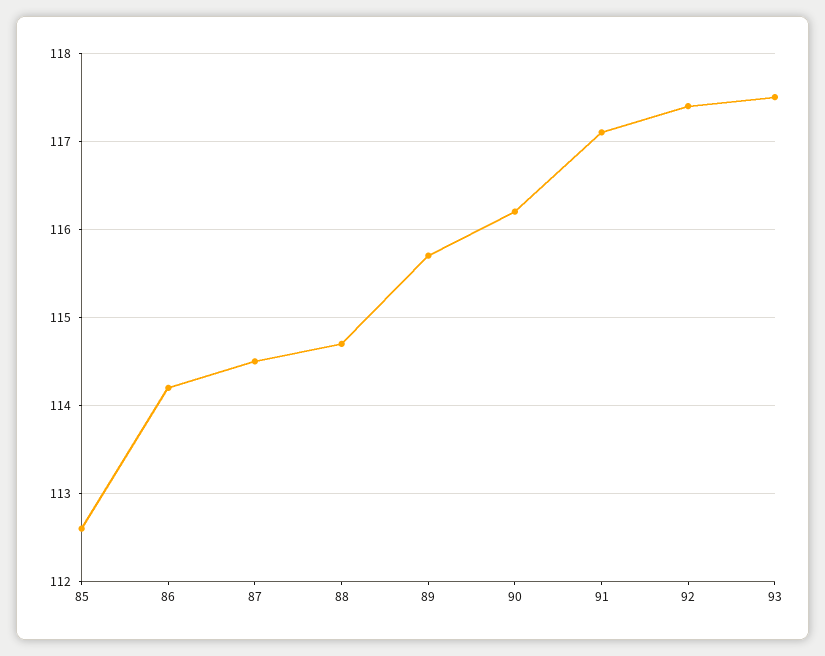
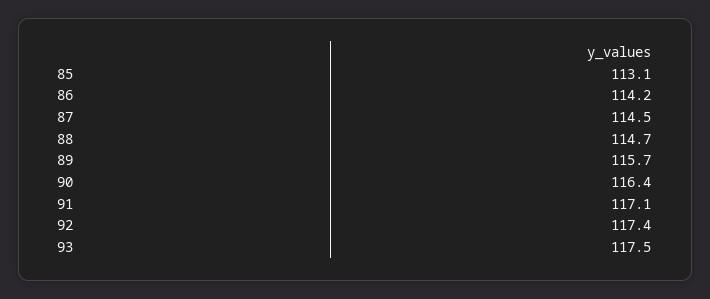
85: 112.6 -> 113.1
90: 116.2 -> 116.4

